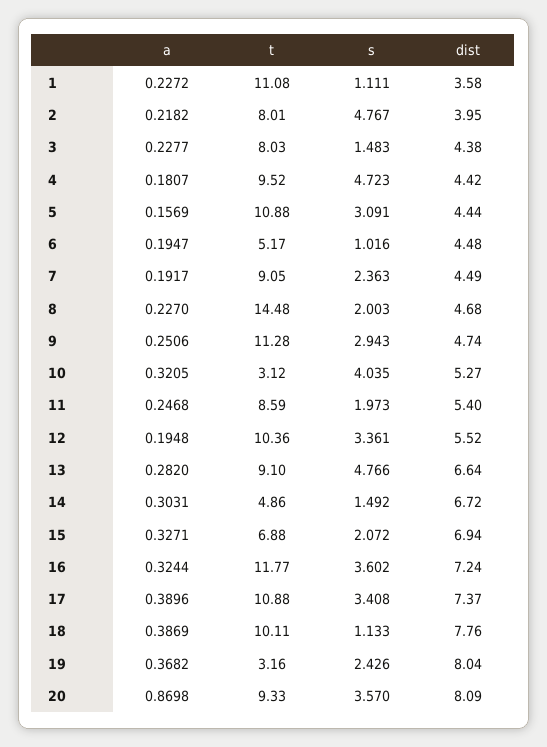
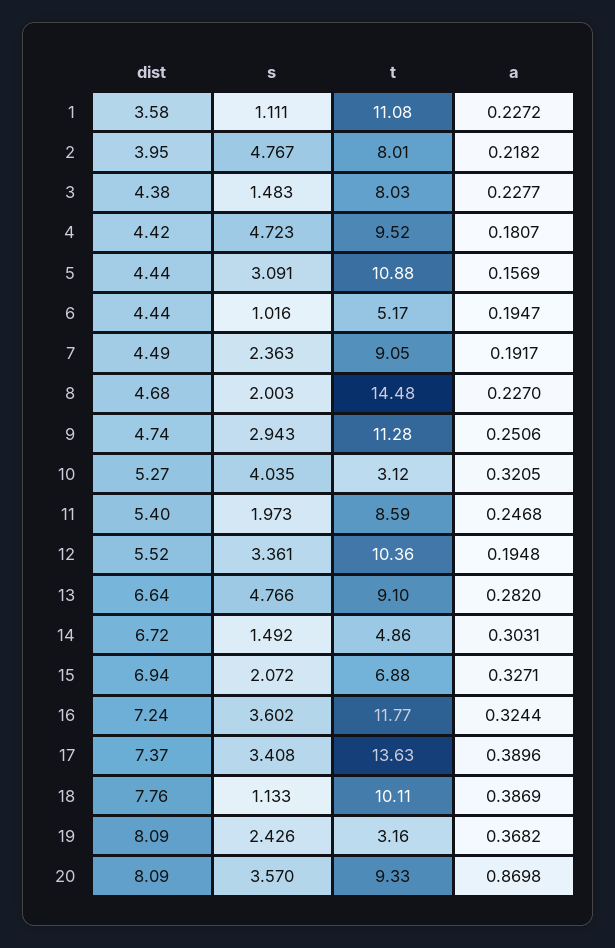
dist, 6: 4.48 -> 4.44
t, 17: 10.88 -> 13.63
dist, 19: 8.04 -> 8.09

